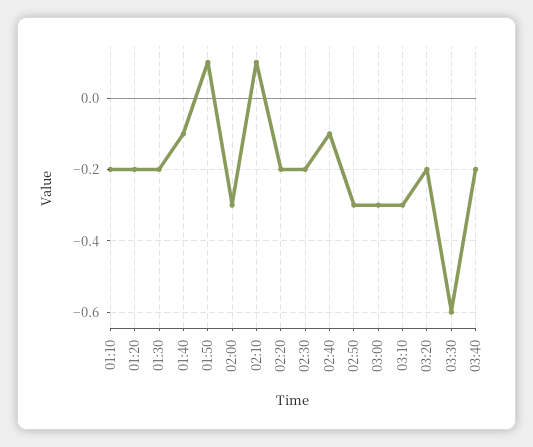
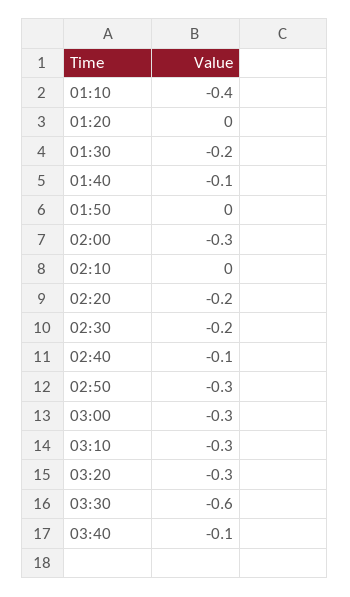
01:10: -0.2 -> -0.4
01:20: -0.2 -> 0
01:50: 0.1 -> 0
02:10: 0.1 -> 0
03:20: -0.2 -> -0.3
03:40: -0.2 -> -0.1

